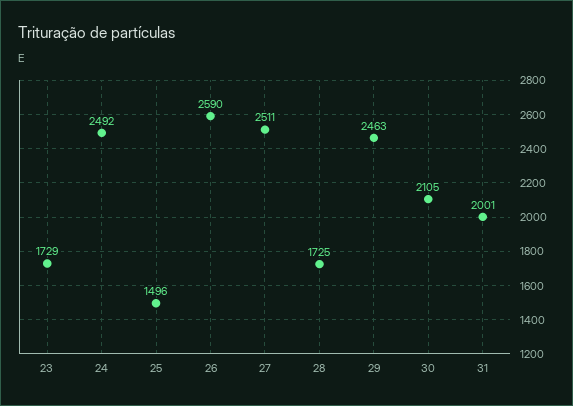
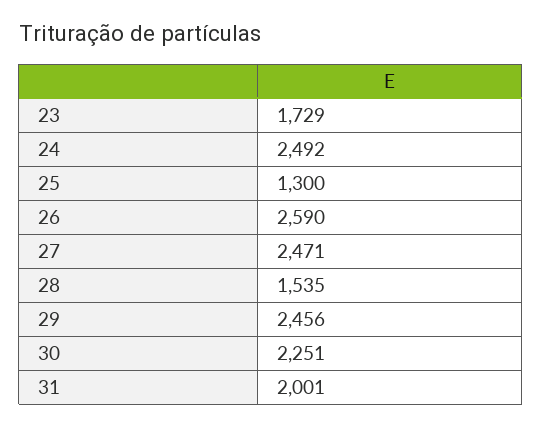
25: 1496 -> 1300
27: 2511 -> 2471
28: 1725 -> 1535
29: 2463 -> 2456
30: 2105 -> 2251

